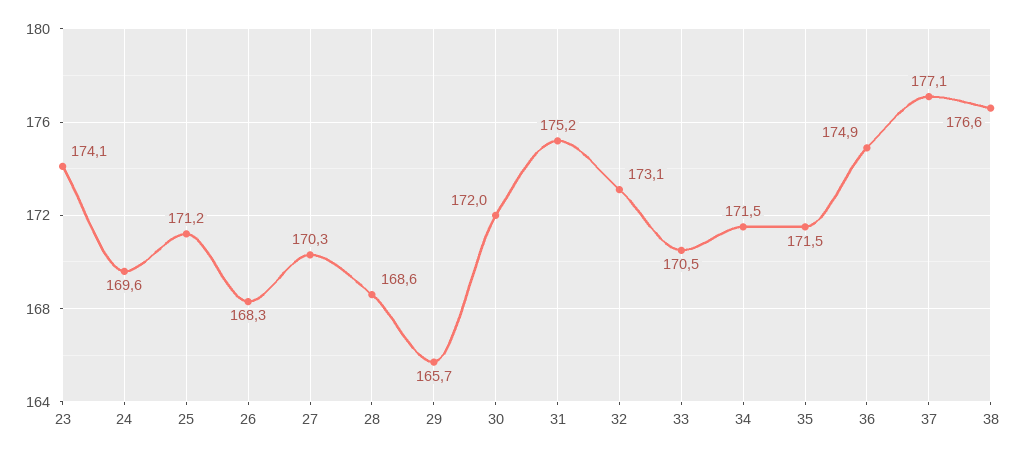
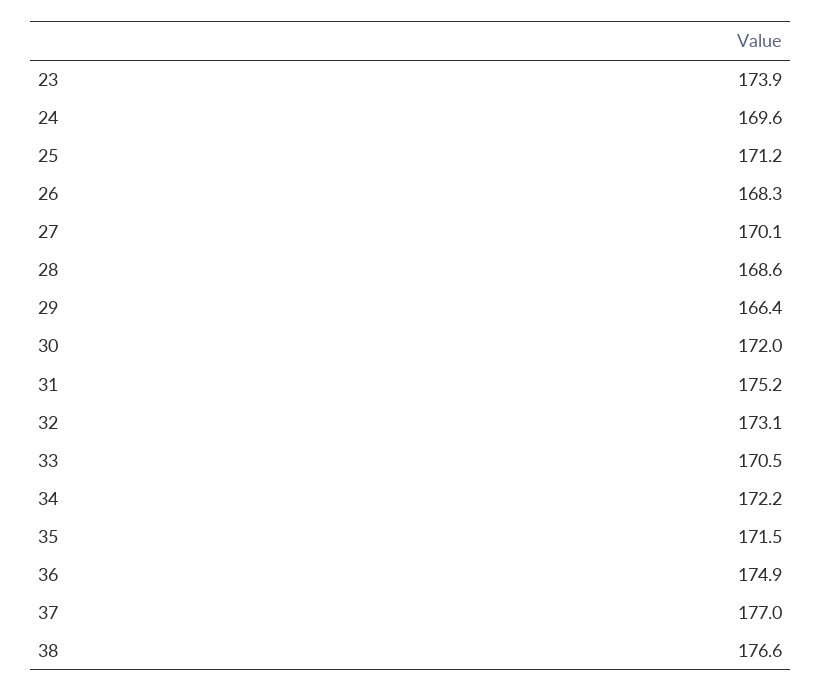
23: 174.1 -> 173.9
27: 170.3 -> 170.1
29: 165.7 -> 166.4
34: 171.5 -> 172.2
37: 177.1 -> 177

